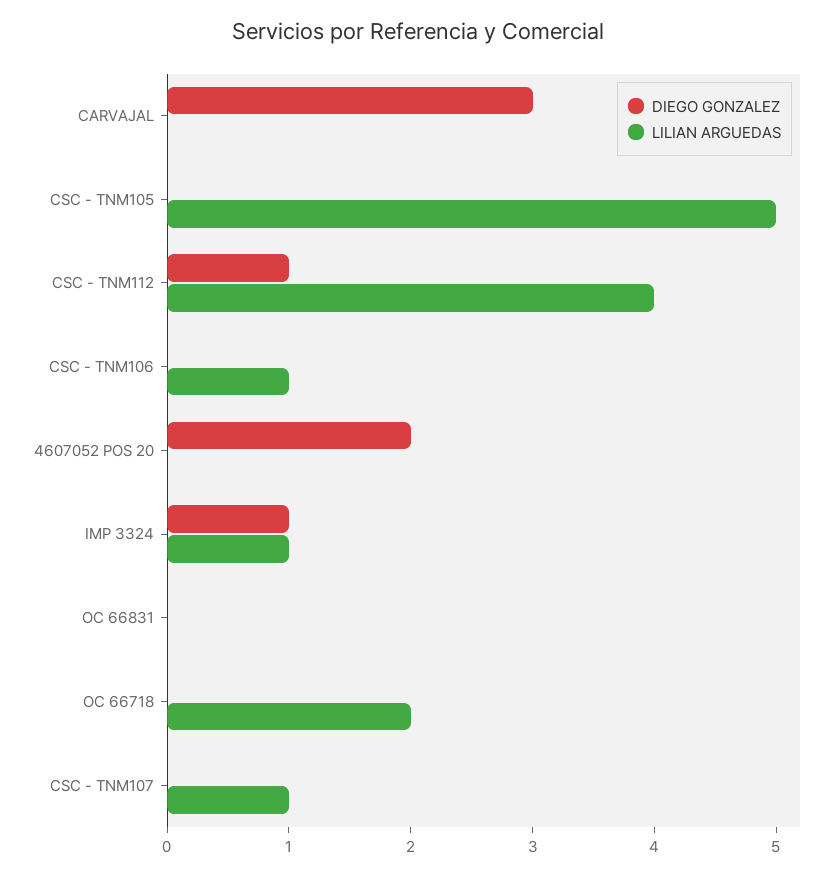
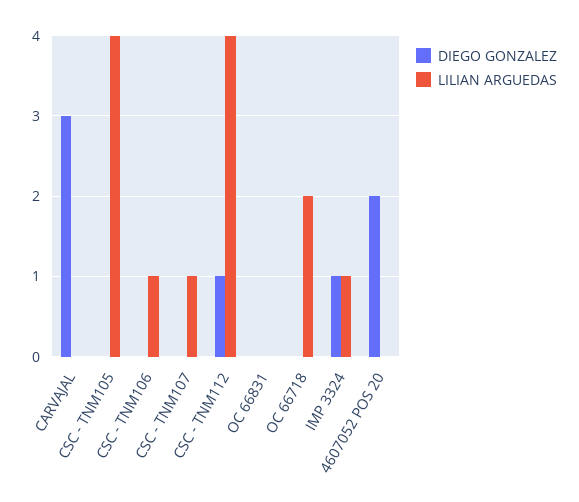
LILIAN ARGUEDAS, CSC - TNM105: 5 -> 4

